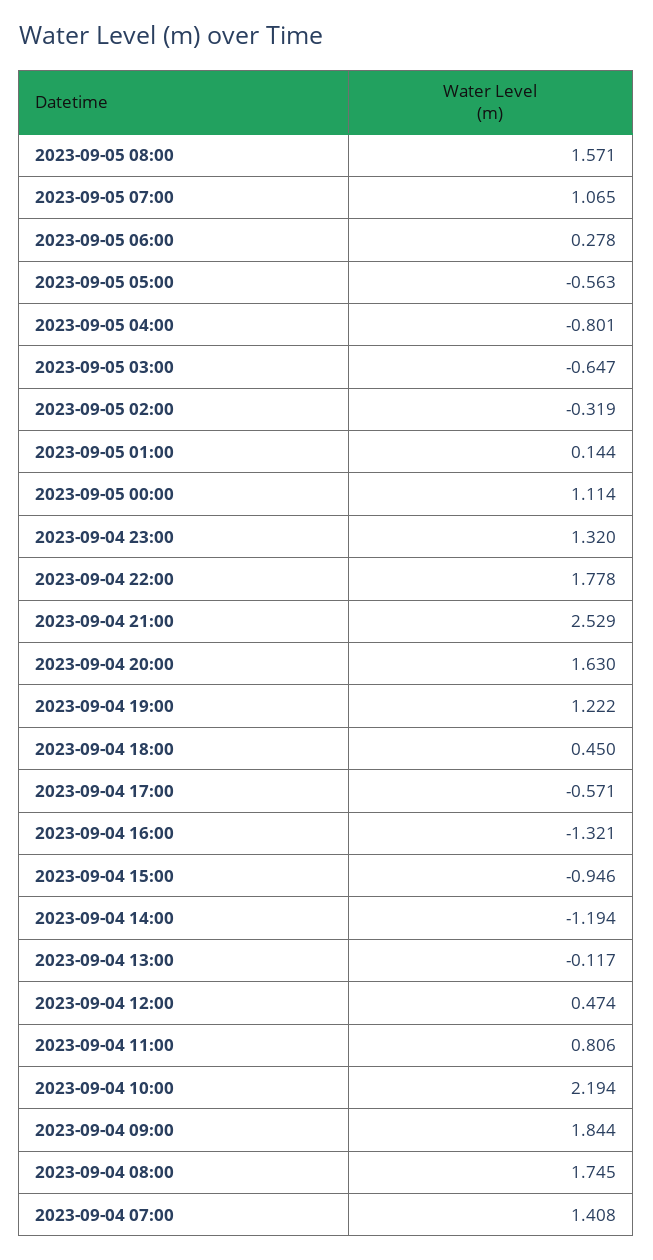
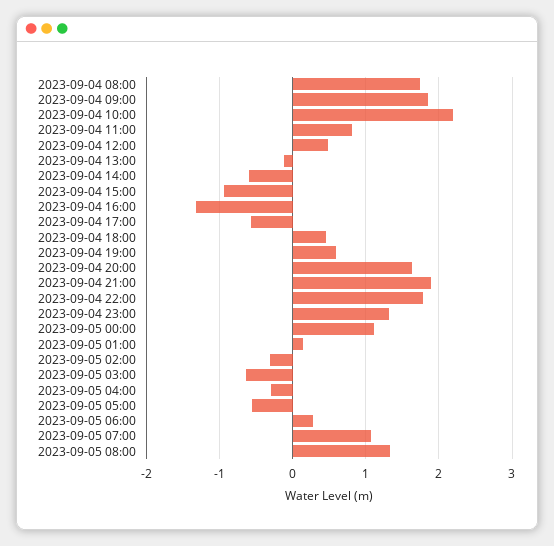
2023-09-05 08:00: 1.571 -> 1.3
2023-09-05 04:00: -0.801 -> -0.3
2023-09-04 21:00: 2.529 -> 1.9
2023-09-04 19:00: 1.222 -> 0.6
2023-09-04 14:00: -1.194 -> -0.6
2023-09-04 07:00: 1.408 -> none

